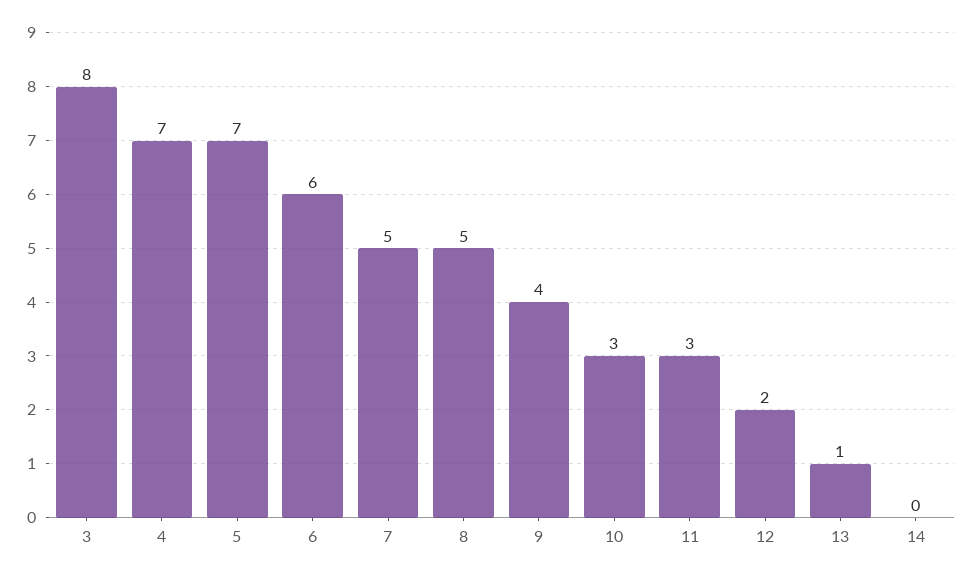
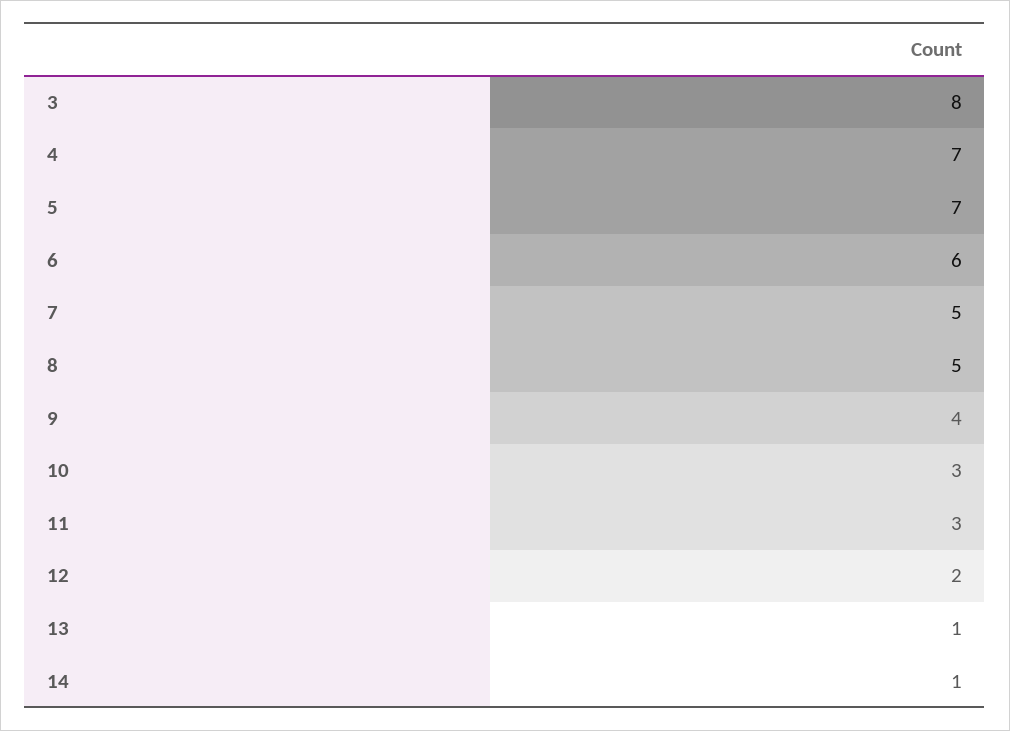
14: 0 -> 1

